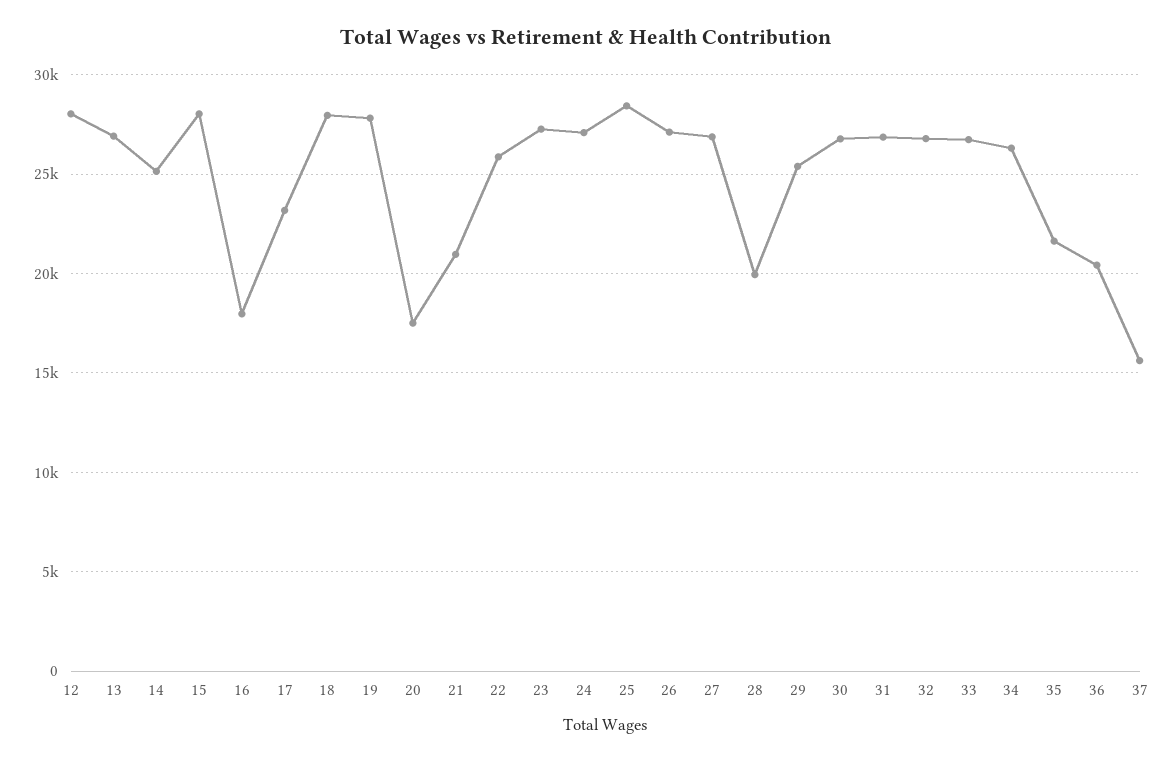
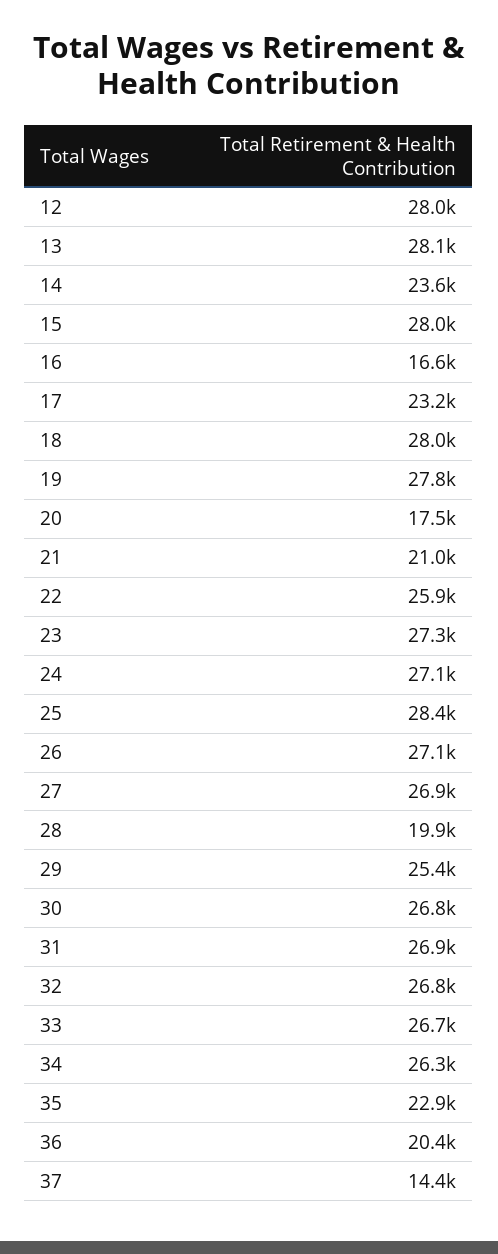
13: 27000 -> 28100
14: 25000 -> 23600
16: 18000 -> 16600
35: 21500 -> 22900
37: 15500 -> 14400

